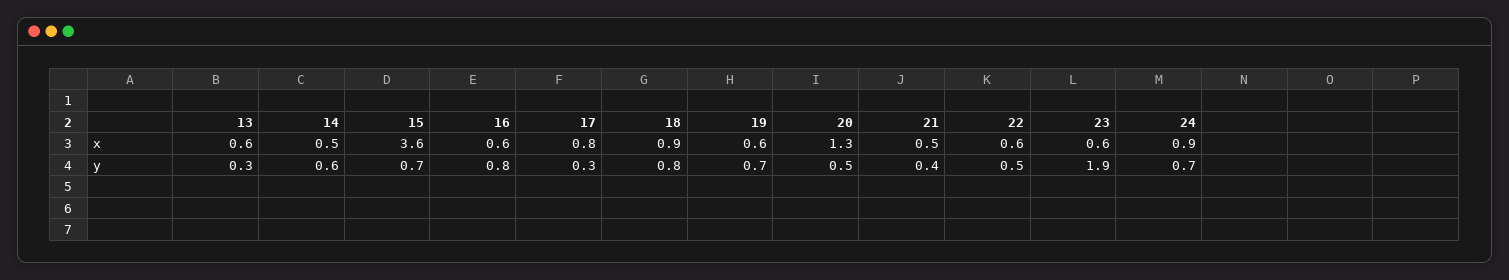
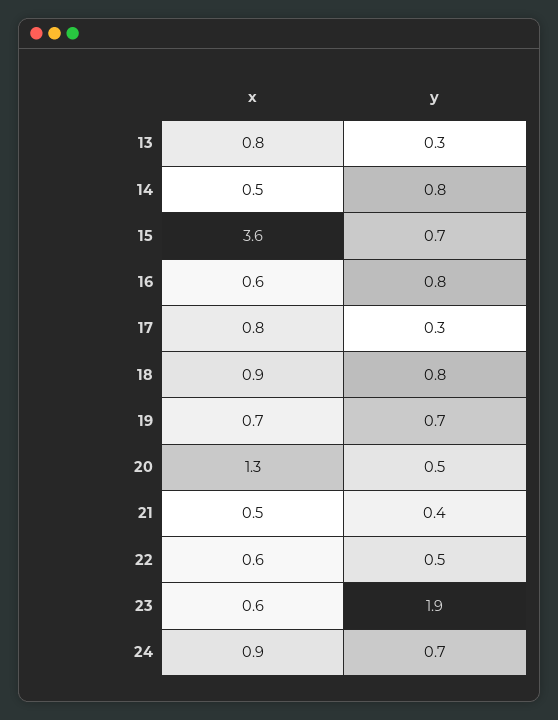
13, x: 0.6 -> 0.8
19, x: 0.6 -> 0.7
14, y: 0.6 -> 0.8

